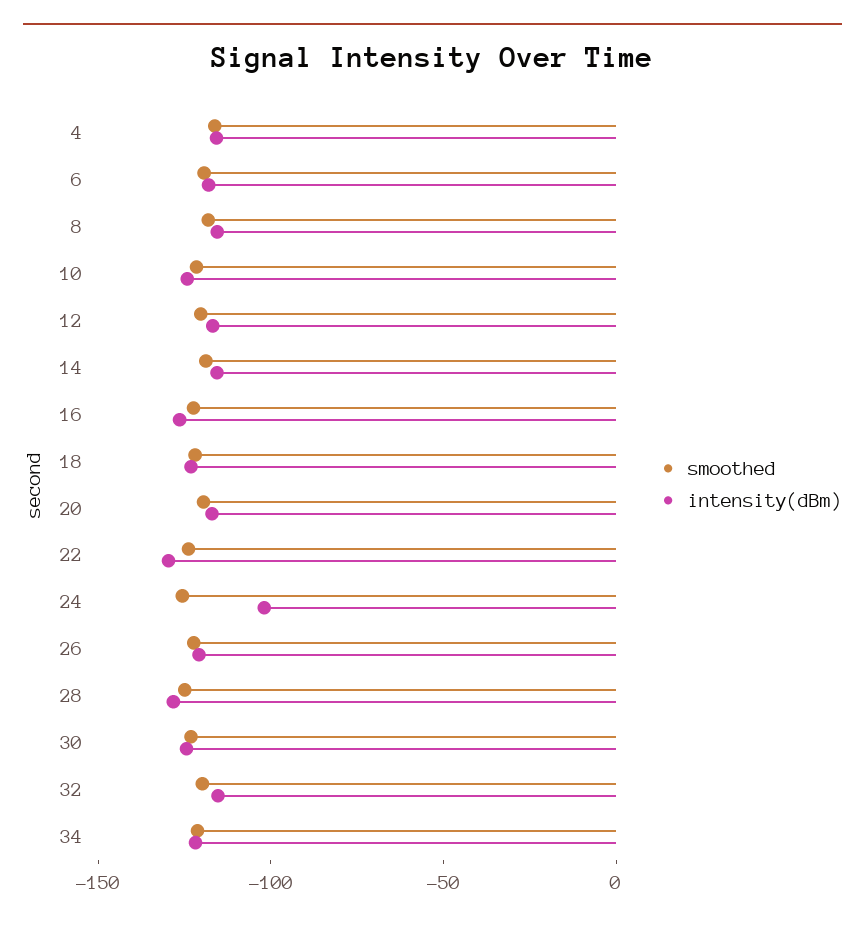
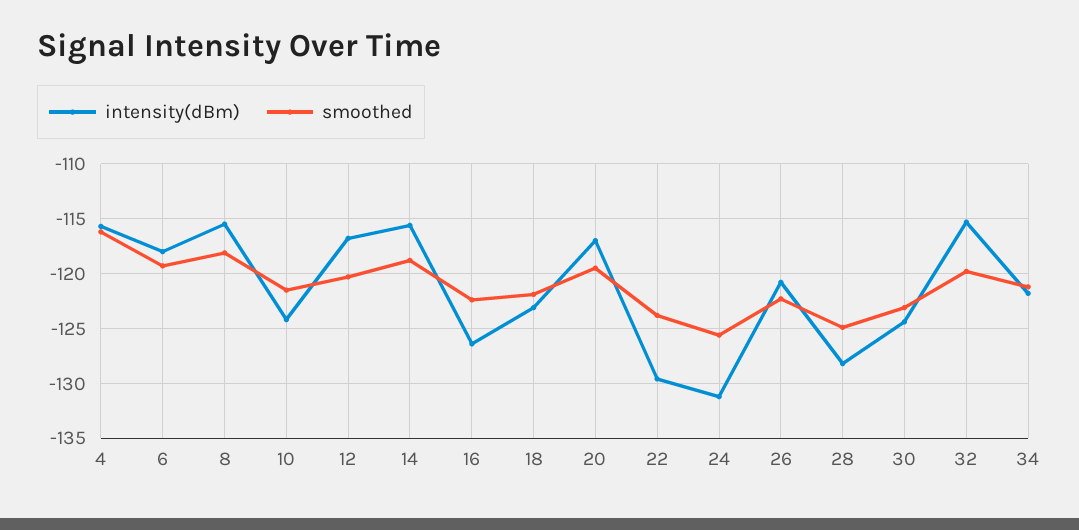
intensity(dBm), 24: -100 -> -131

